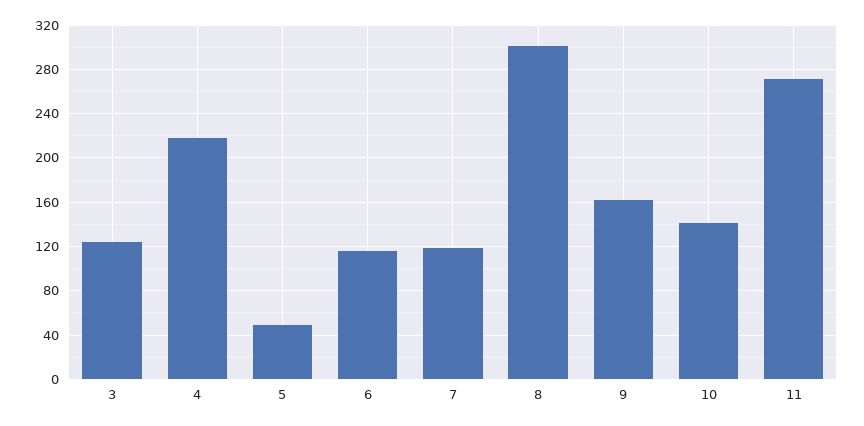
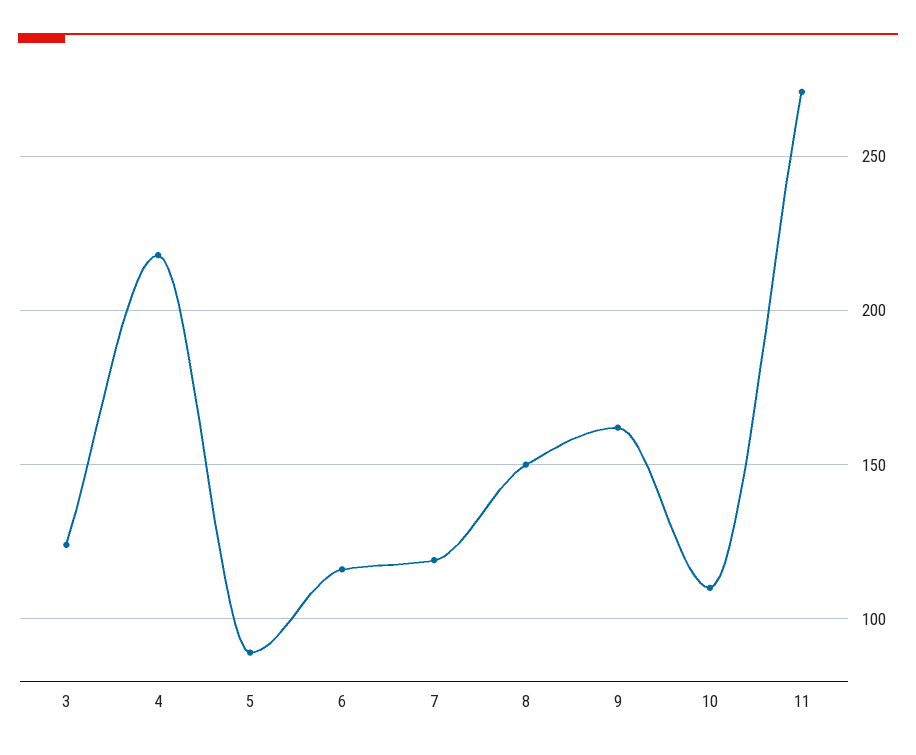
5: 50 -> 90
8: 300 -> 150
10: 140 -> 110

